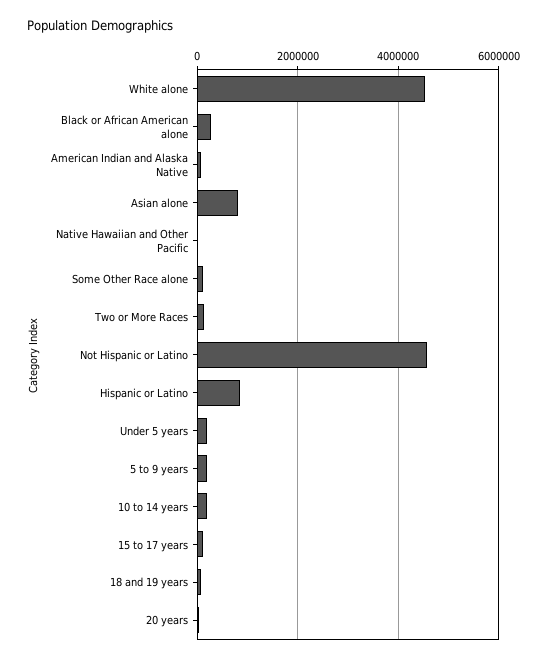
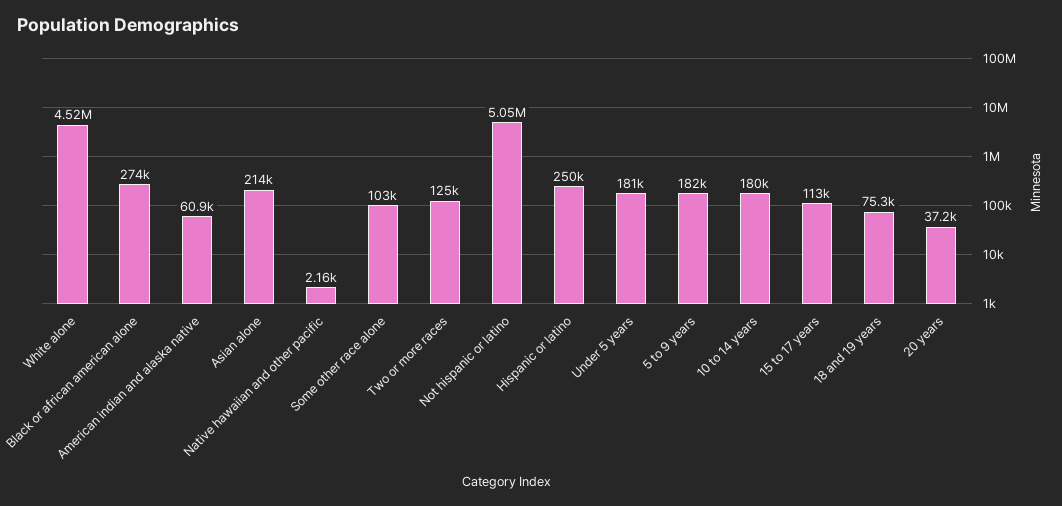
Asian alone: 800000 -> 214000
Not Hispanic or Latino: 4600000 -> 5050000
Hispanic or Latino: 800000 -> 250000

